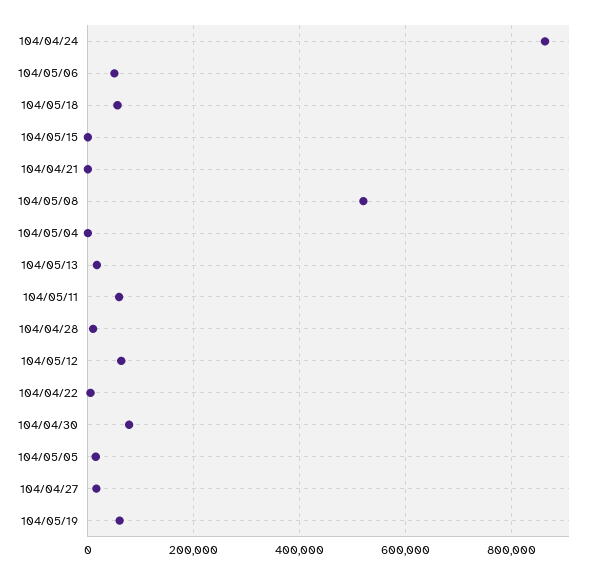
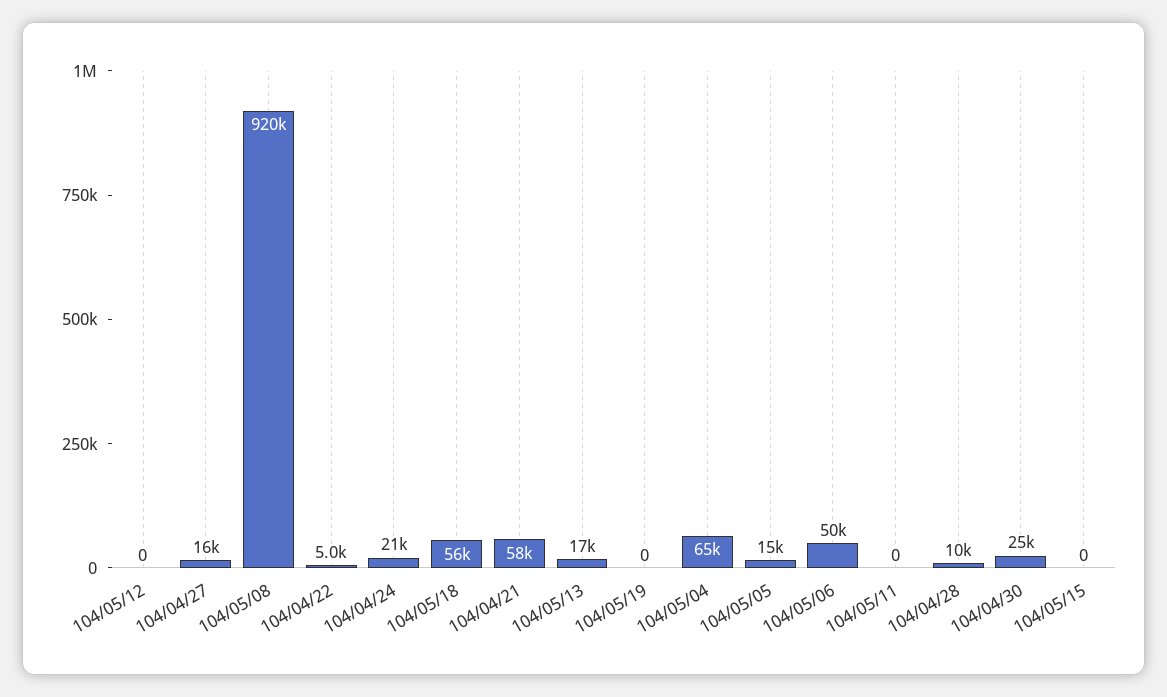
104/04/24: 860000 -> 21000
104/04/21: 0 -> 58000
104/05/08: 520000 -> 920000
104/05/04: 0 -> 65000
104/05/11: 60000 -> 0
104/05/12: 60000 -> 0
104/04/30: 80000 -> 25000
104/05/19: 60000 -> 0

